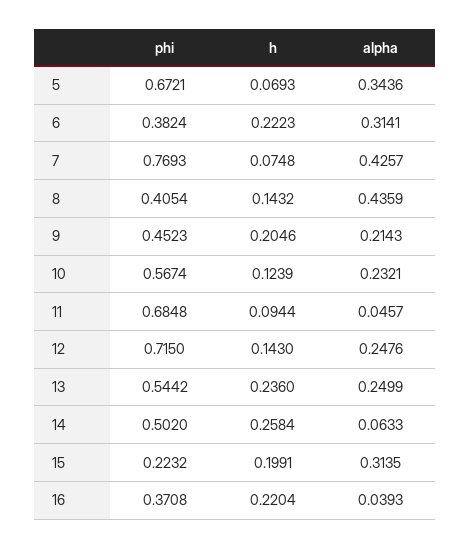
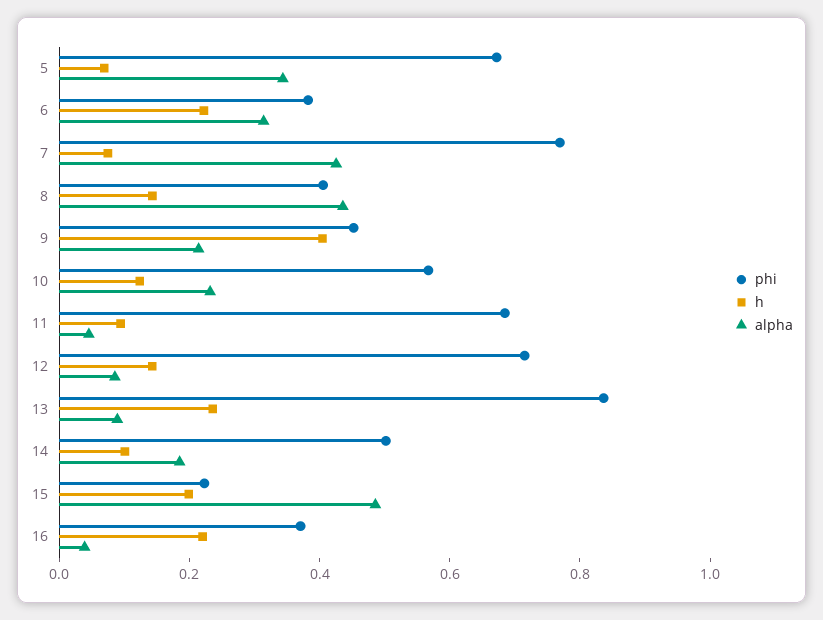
h, 9: 0.2046 -> 0.4
alpha, 12: 0.2476 -> 0.1
phi, 13: 0.5442 -> 0.85
alpha, 13: 0.2499 -> 0.1
h, 14: 0.2584 -> 0.1
alpha, 14: 0.0633 -> 0.2
alpha, 15: 0.3135 -> 0.5

